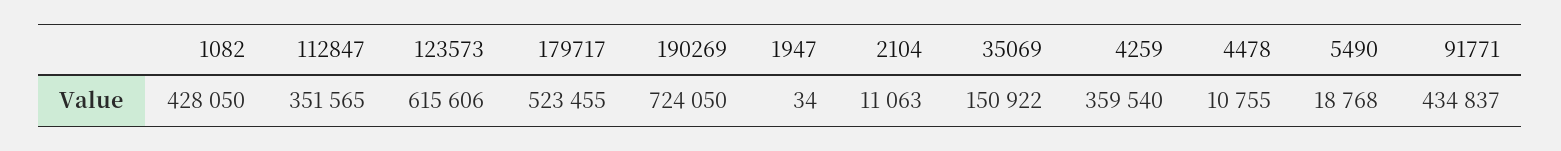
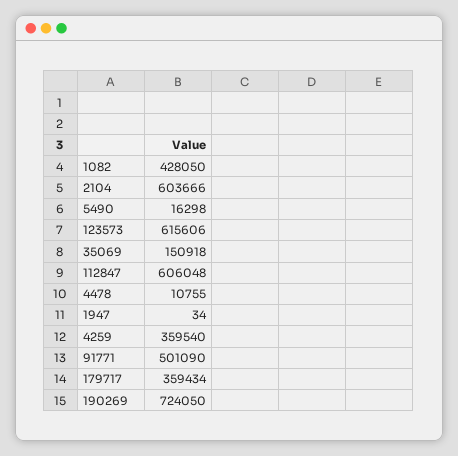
112847: 351565 -> 606048
179717: 523455 -> 359434
2104: 11063 -> 603666
35069: 150922 -> 150918
5490: 18768 -> 16298
91771: 434837 -> 501090

